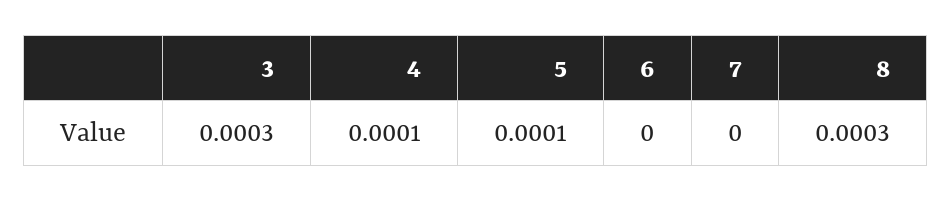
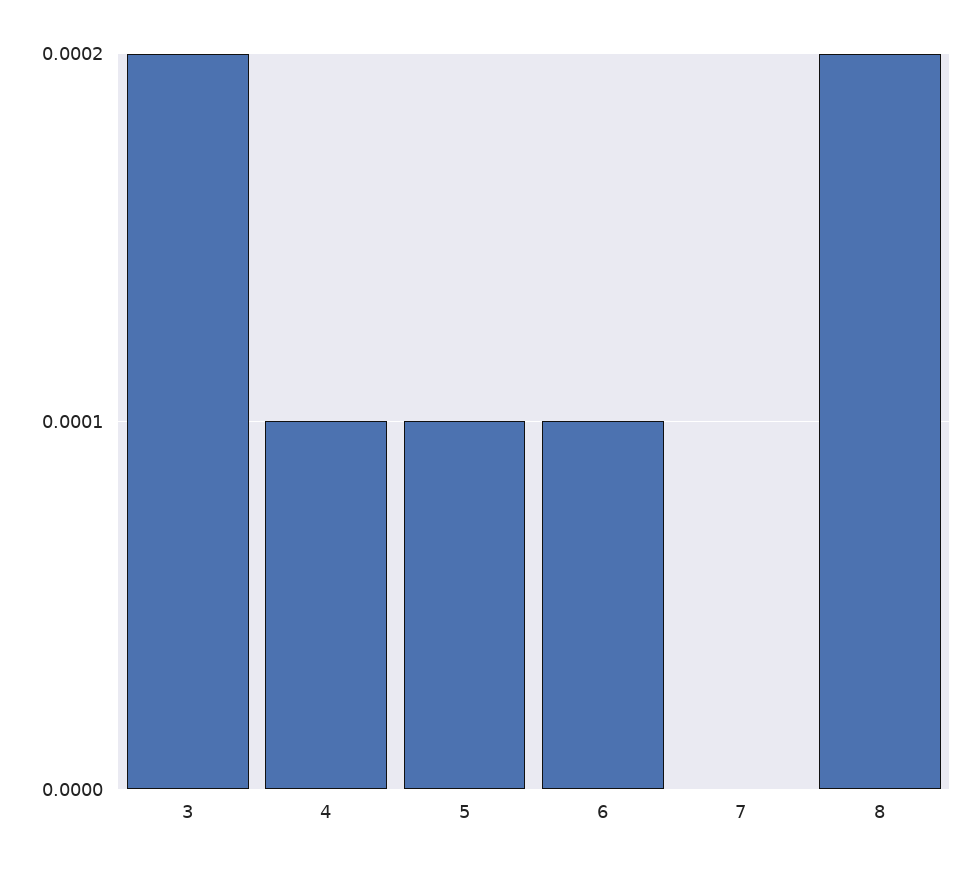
3: 0.0003 -> 0.0002
6: 0 -> 0.0001
8: 0.0003 -> 0.0002

